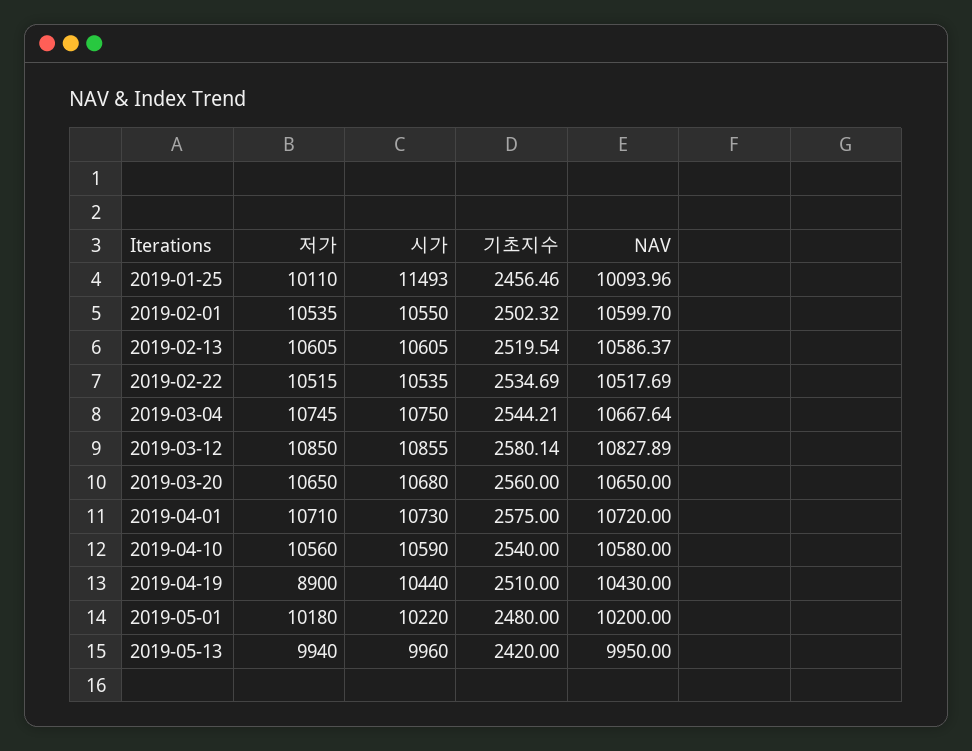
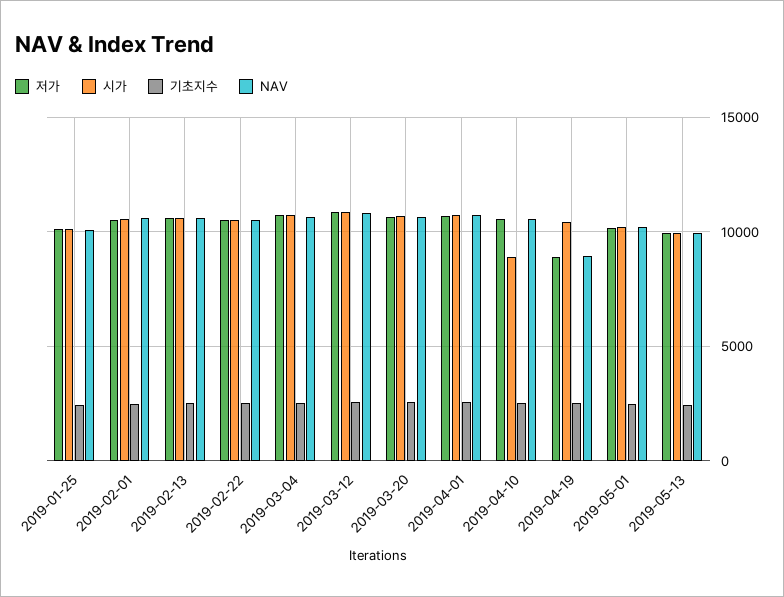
시가, 2019-01-25: 11493 -> 10000
시가, 2019-04-10: 10590 -> 9000
NAV, 2019-04-19: 10430 -> 9000

